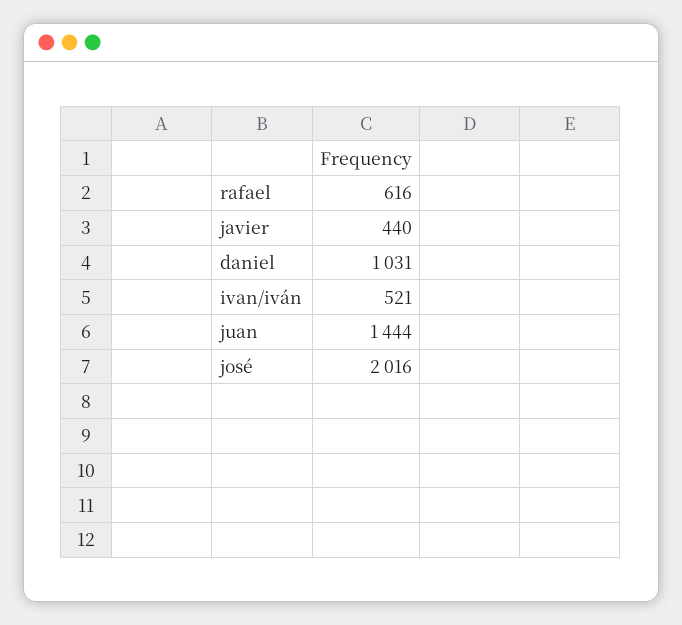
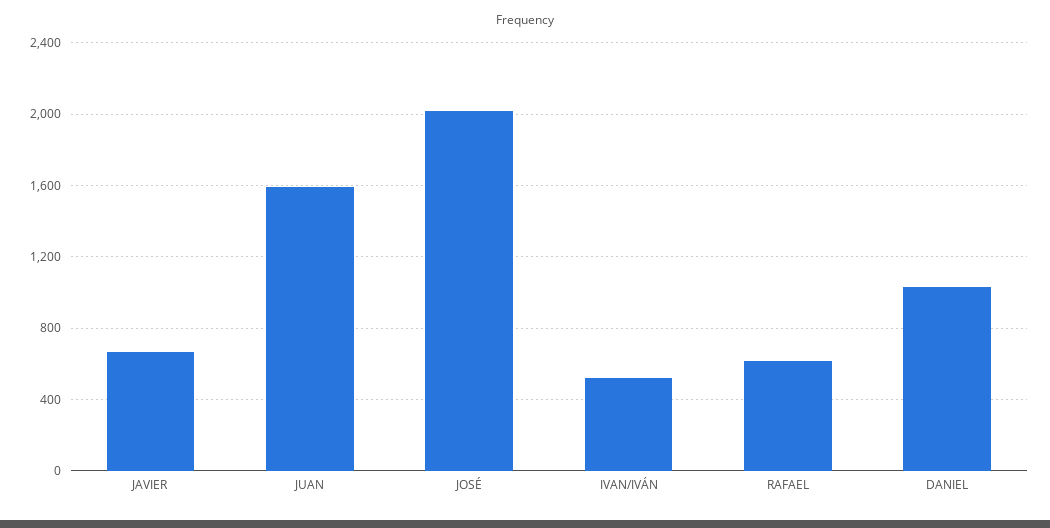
javier: 440 -> 650
juan: 1444 -> 1600

